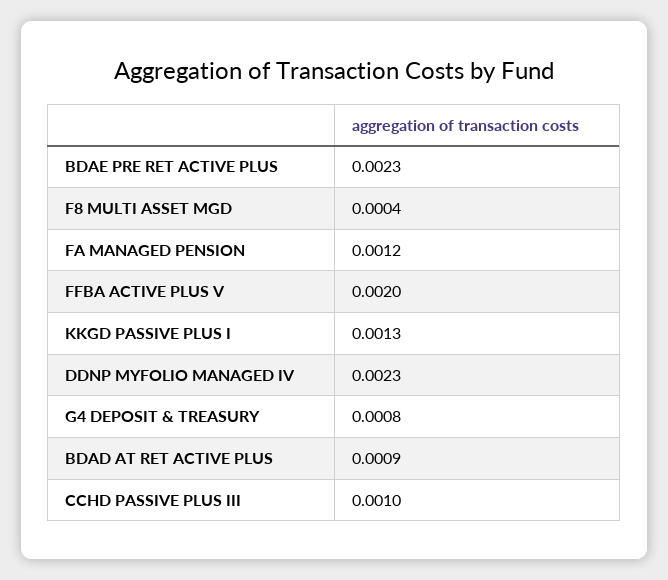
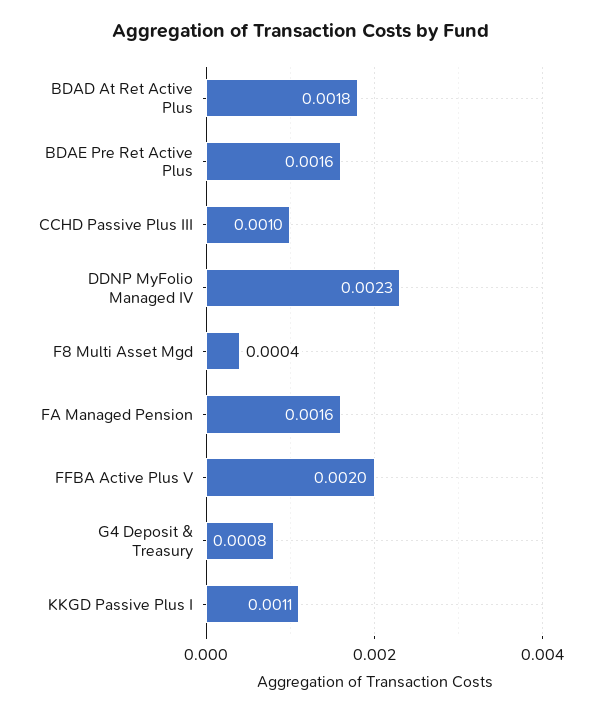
BDAE PRE RET ACTIVE PLUS: 0.0023 -> 0.0016
FA MANAGED PENSION: 0.0012 -> 0.0016
KKGD PASSIVE PLUS I: 0.0013 -> 0.0011
BDAD AT RET ACTIVE PLUS: 0.0009 -> 0.0018

